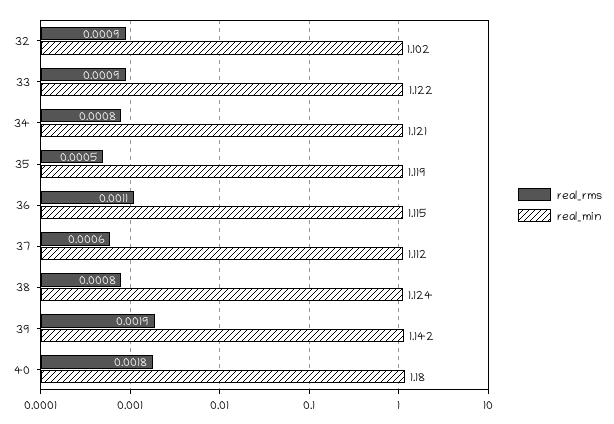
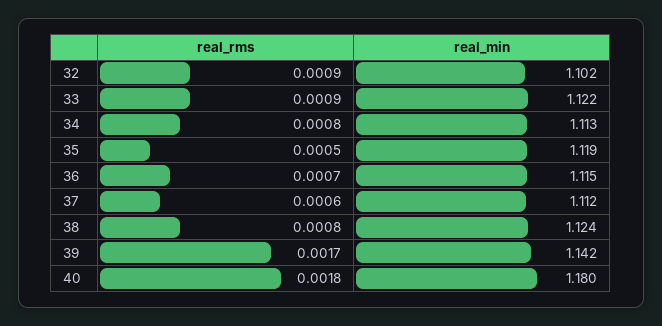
real_min, 34: 1.121 -> 1.113
real_rms, 36: 0.0011 -> 0.0007
real_rms, 39: 0.0019 -> 0.0017

